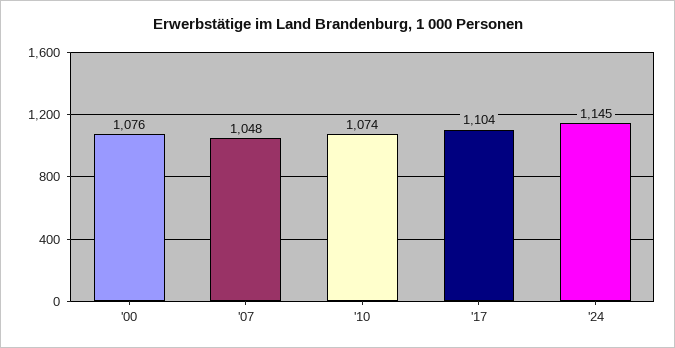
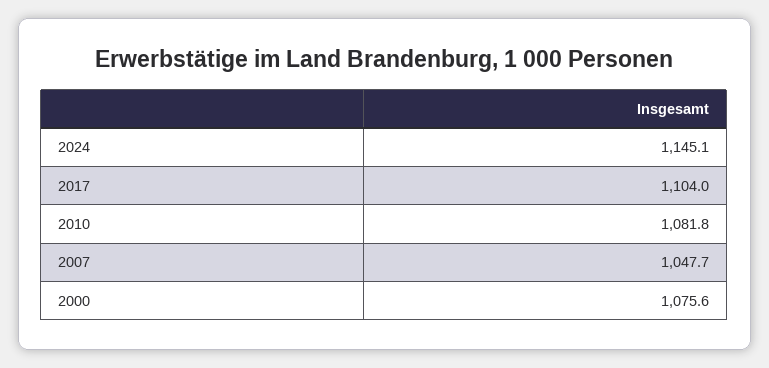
'10: 1074 -> 1081.8

